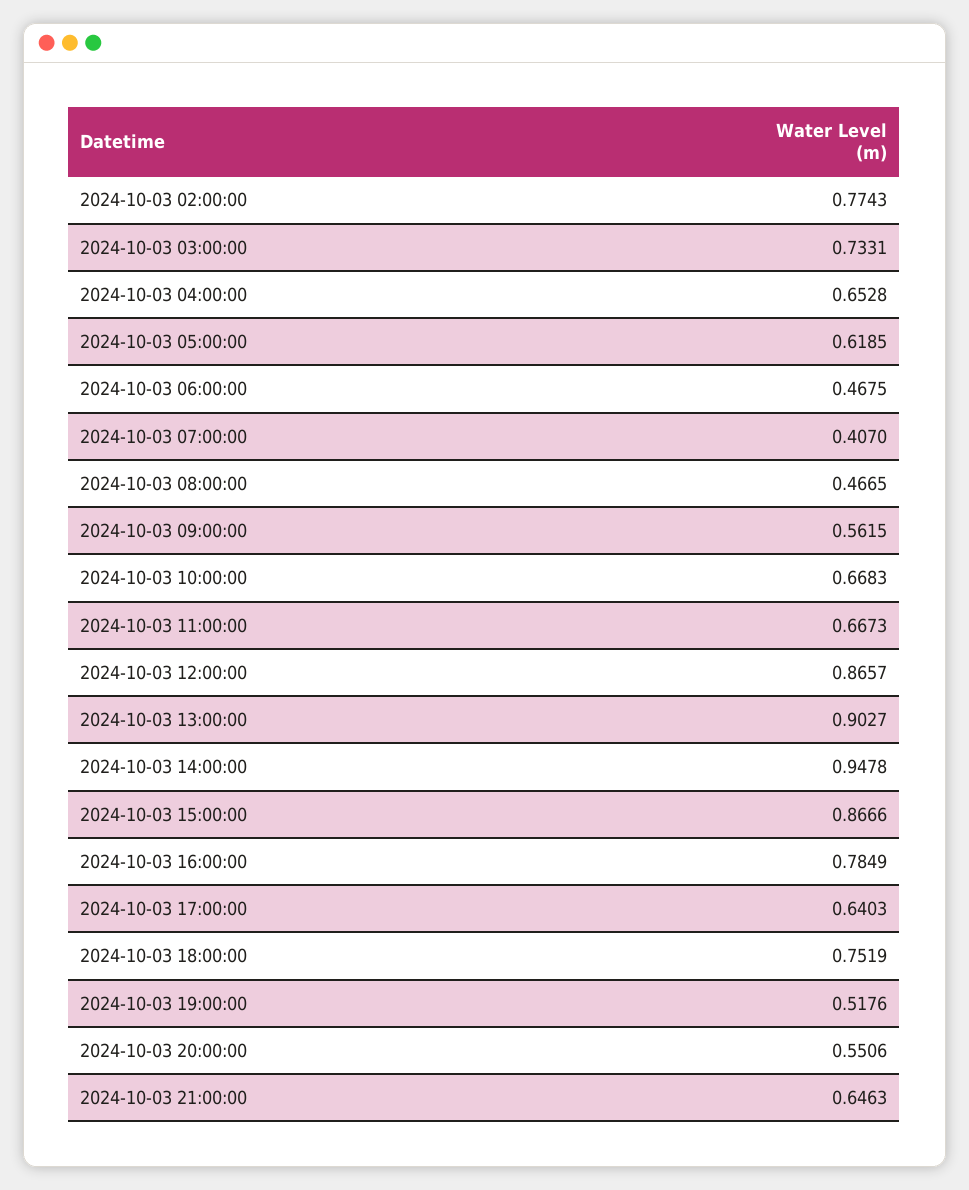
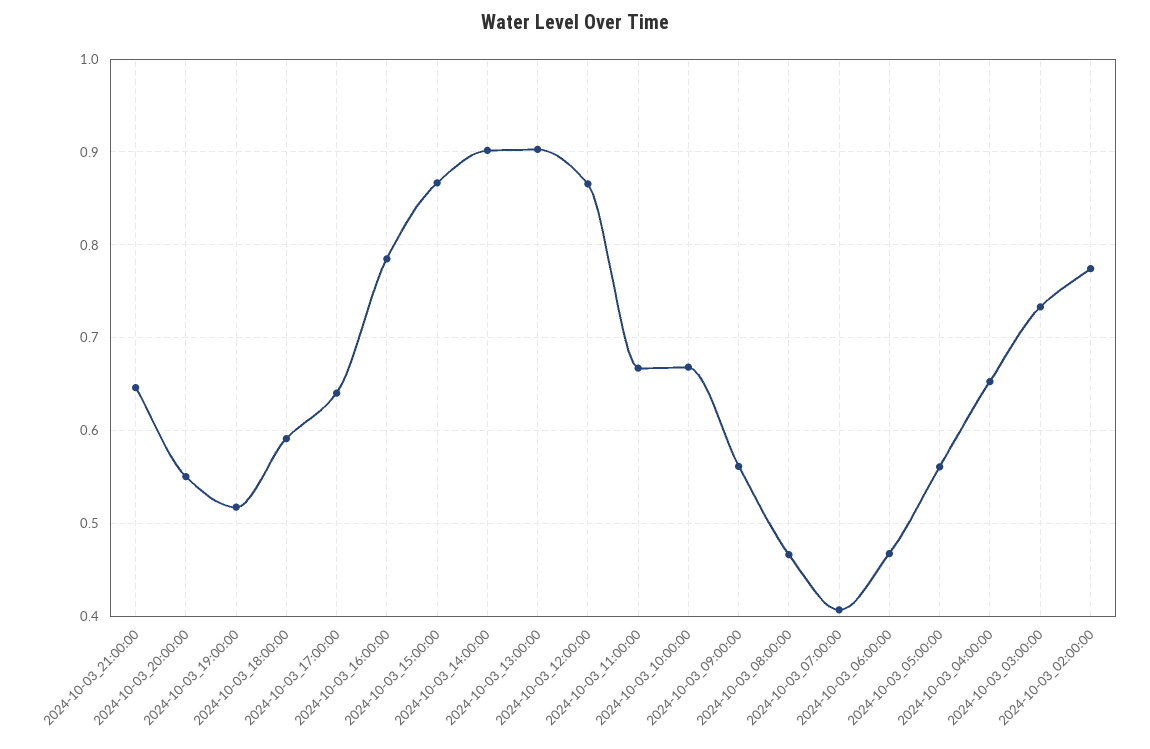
2024-10-03 05:00:00: 0.6185 -> 0.56
2024-10-03 14:00:00: 0.9478 -> 0.9
2024-10-03 18:00:00: 0.7519 -> 0.59

